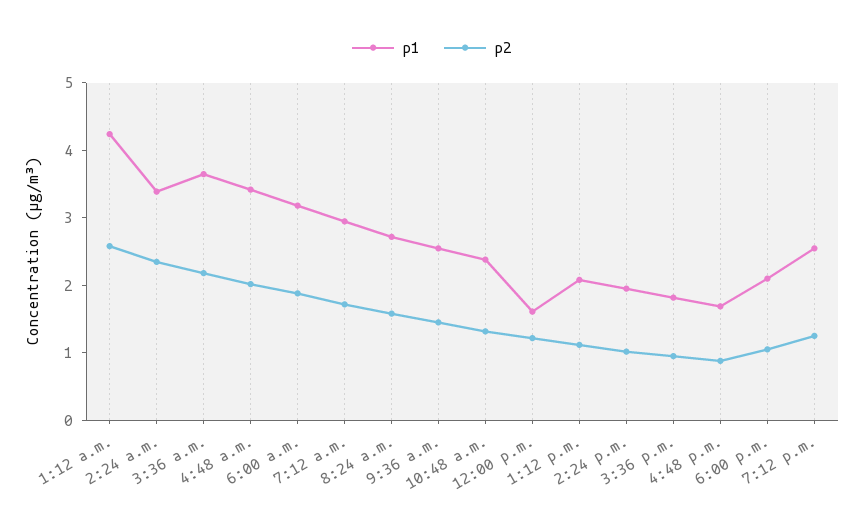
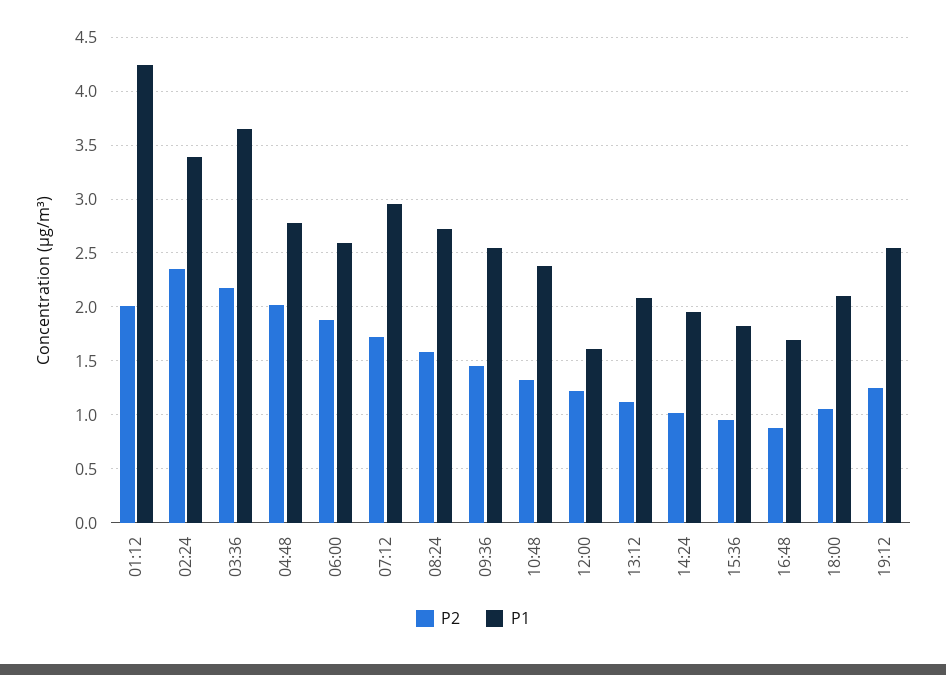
p2, 1:12 a.m.: 2.6 -> 2
p1, 4:48 a.m.: 3.4 -> 2.8
p1, 6:00 a.m.: 3.2 -> 2.6

